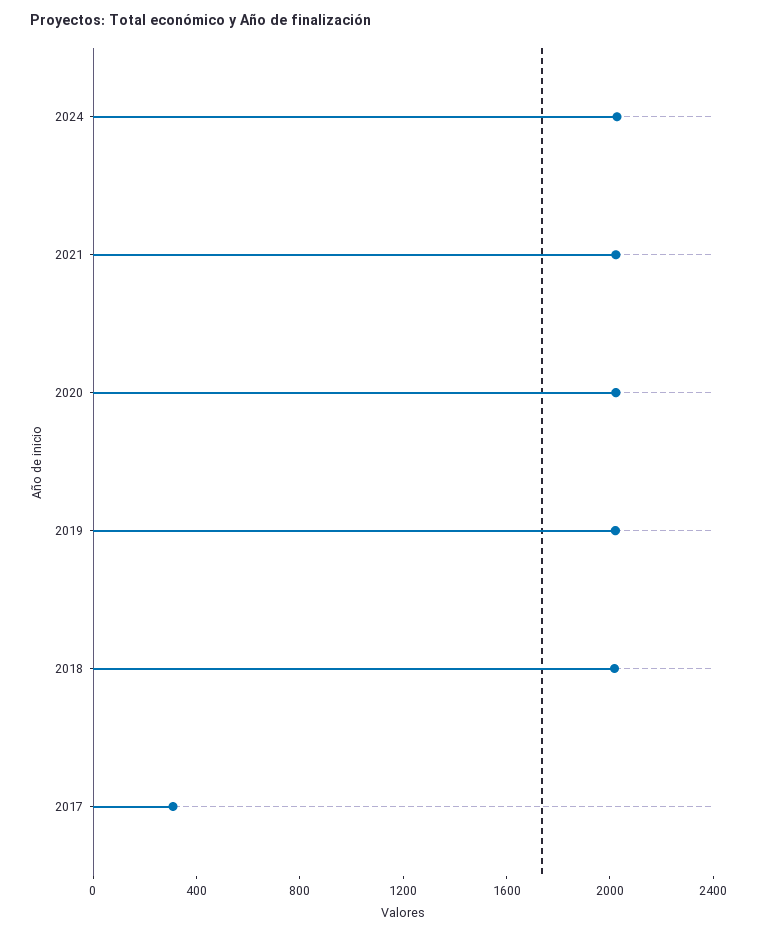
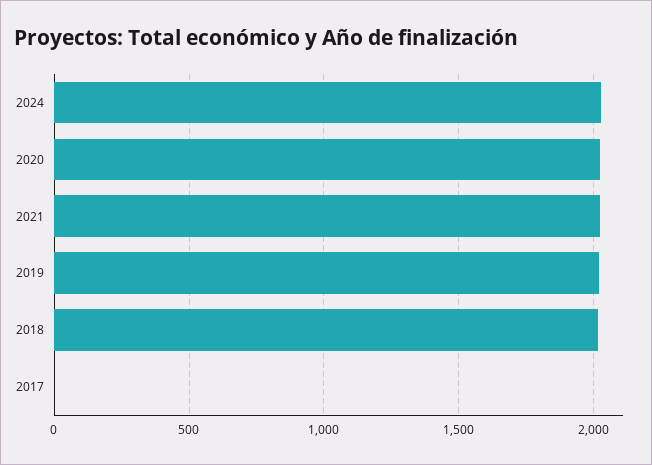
2017: 300 -> 0

